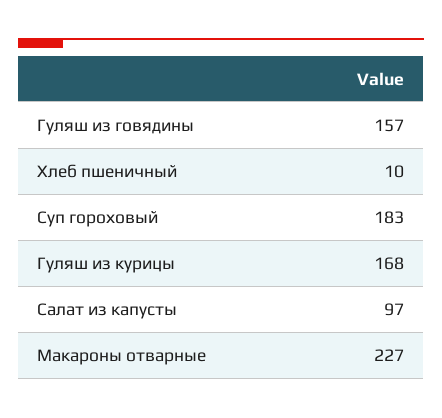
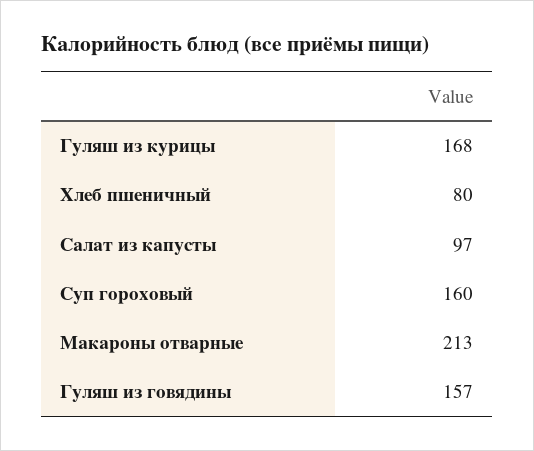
Хлеб пшеничный: 10 -> 80
Суп гороховый: 183 -> 160
Макароны отварные: 227 -> 213

